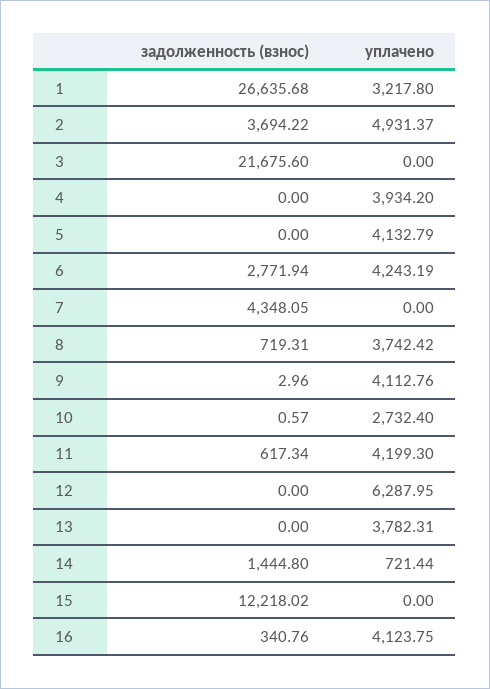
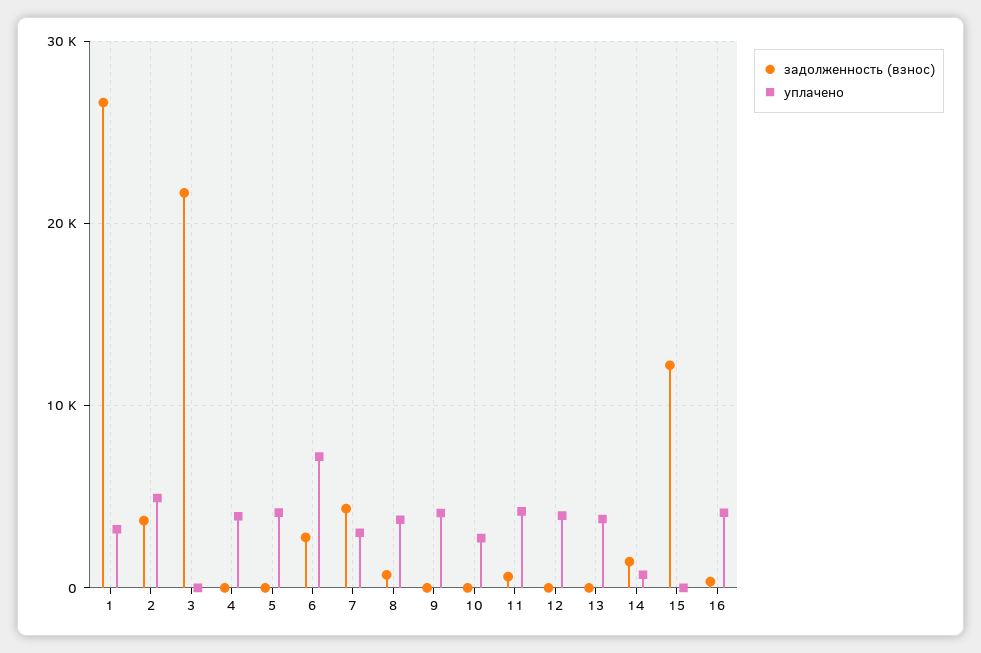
уплачено, 6: 4243.19 -> 7000
уплачено, 7: 0 -> 3000
уплачено, 12: 6287.95 -> 4000

